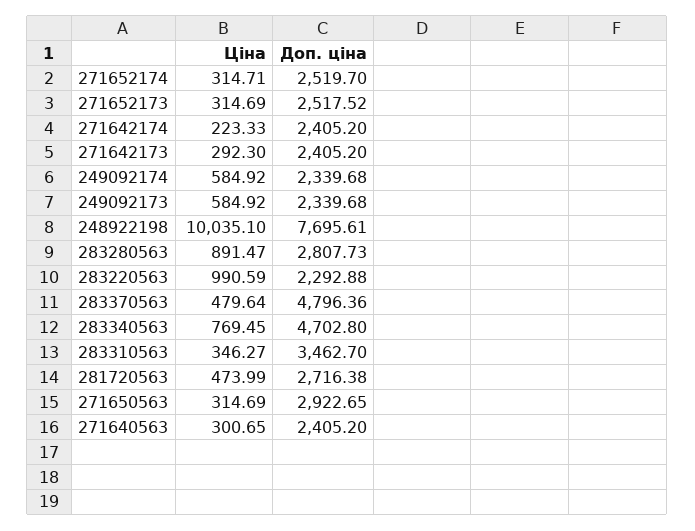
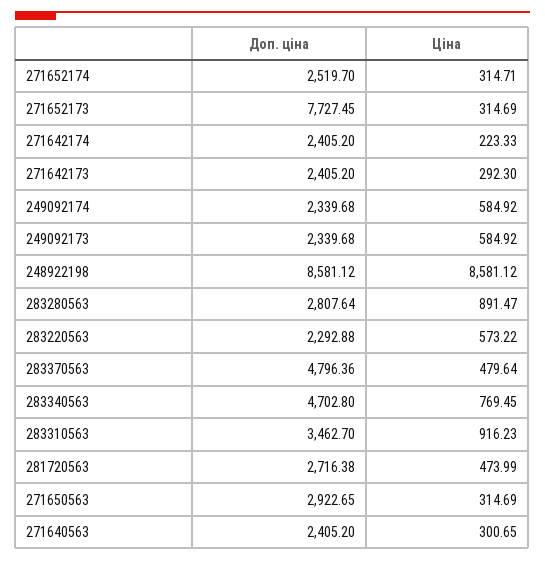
Доп. ціна, 271652173: 2517.52 -> 7727.45
Ціна, 248922198: 10035.1 -> 8581.12
Доп. ціна, 248922198: 7695.61 -> 8581.12
Доп. ціна, 283280563: 2807.73 -> 2807.64
Ціна, 283220563: 990.59 -> 573.22
Ціна, 283310563: 346.27 -> 916.23

